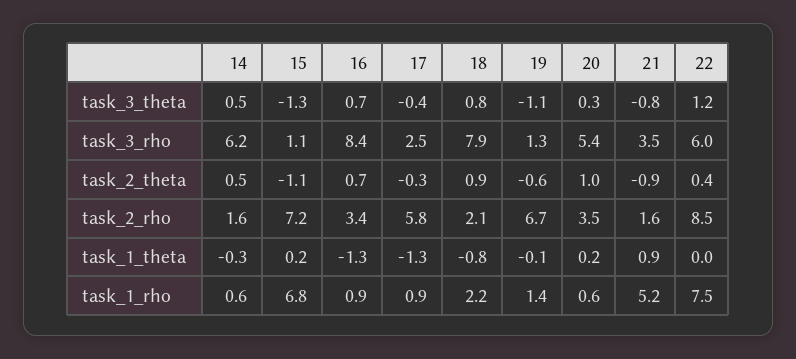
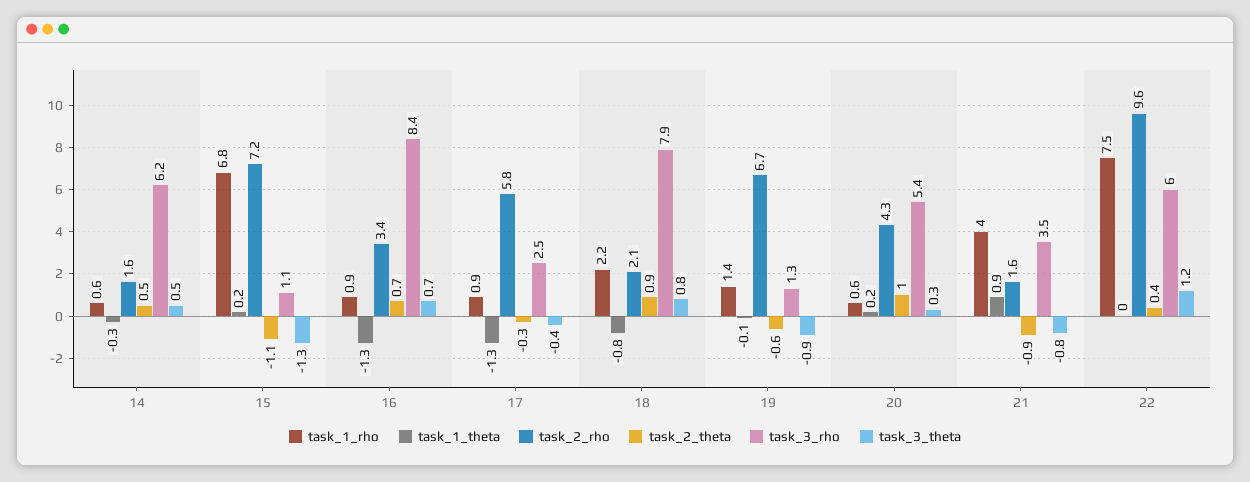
task_3_theta, 19: -1.1 -> -0.9
task_2_rho, 20: 3.5 -> 4.3
task_2_rho, 22: 8.5 -> 9.6
task_1_rho, 21: 5.2 -> 4

